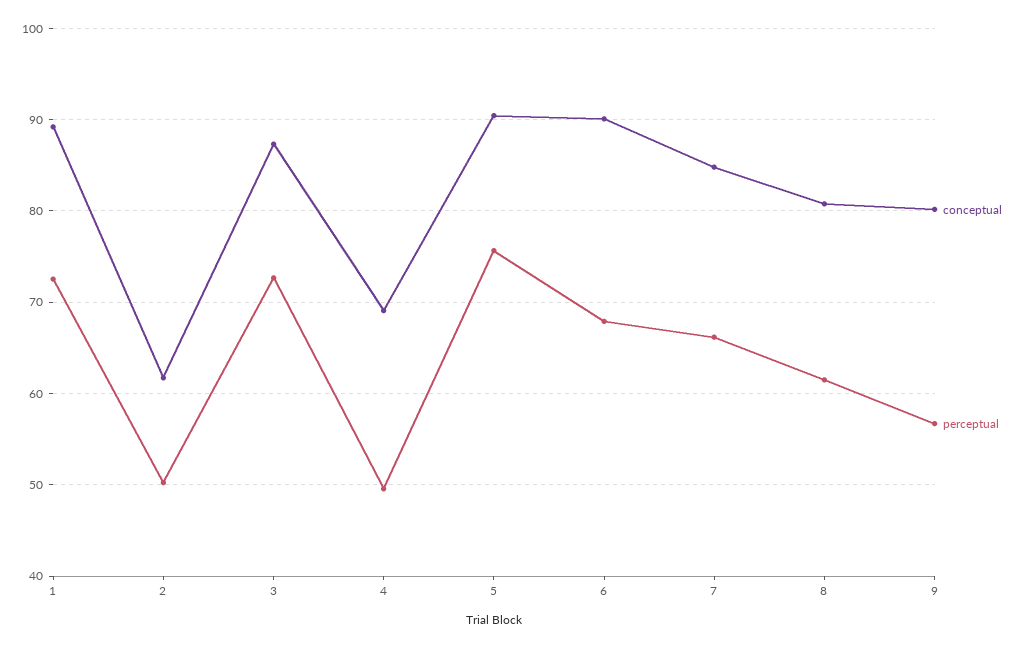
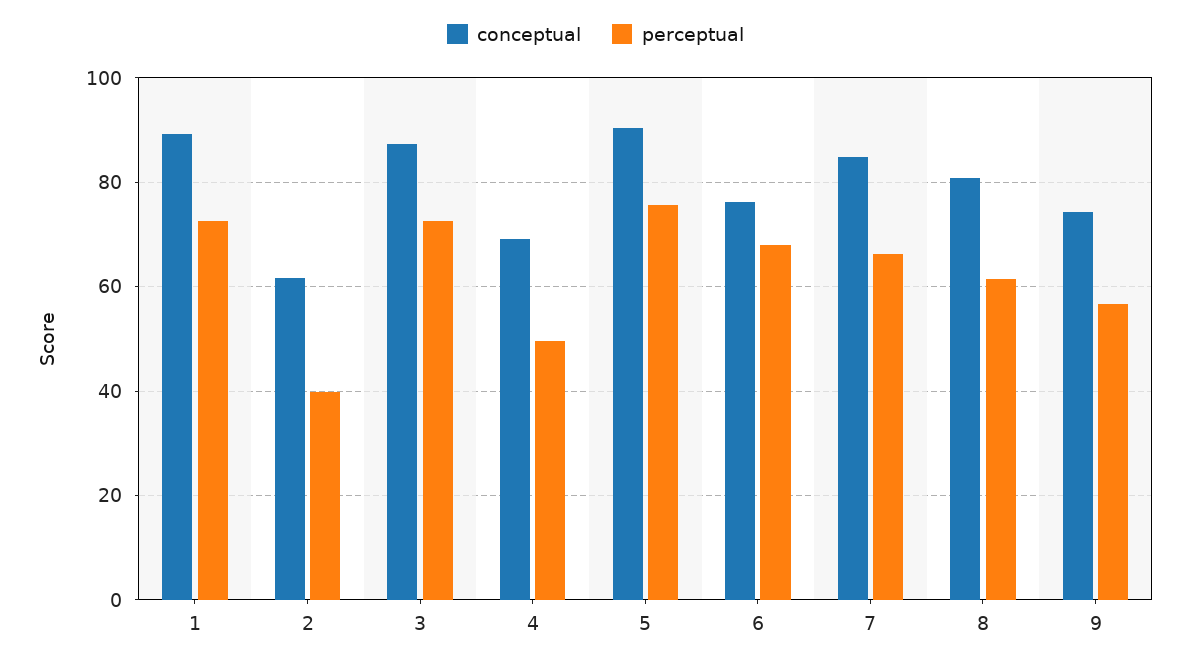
perceptual, 2: 50 -> 40
conceptual, 6: 90 -> 76
conceptual, 9: 80 -> 74

